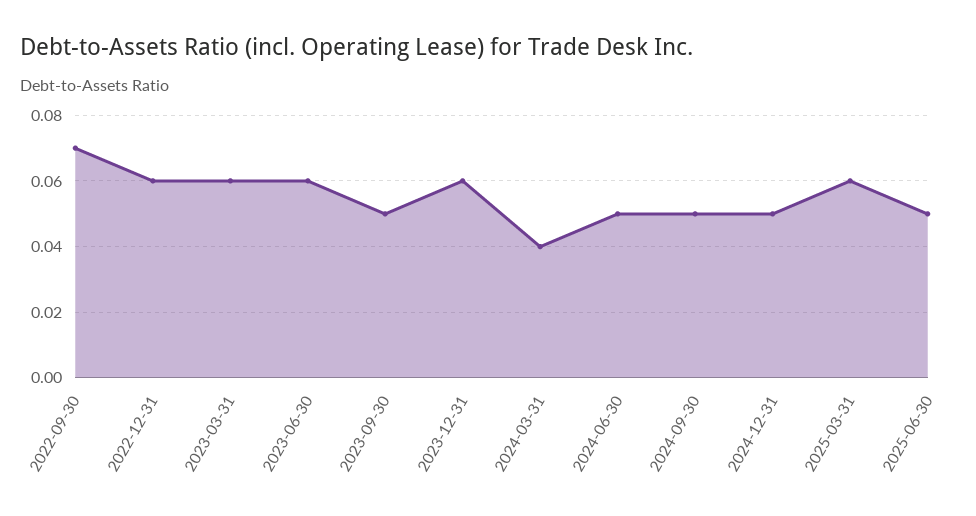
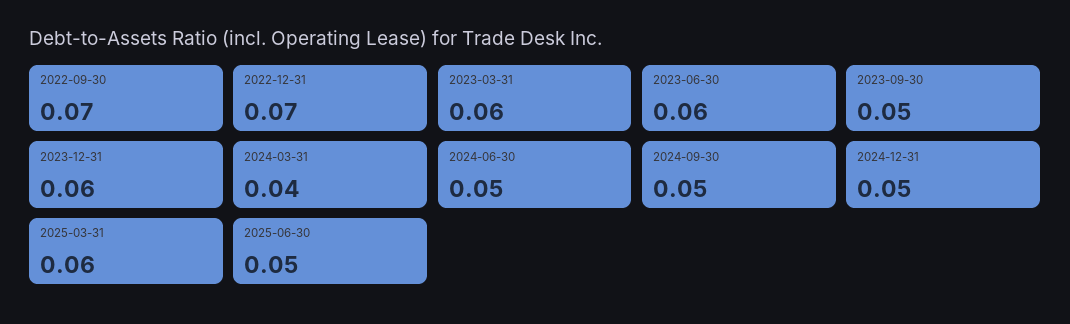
2022-12-31: 0.06 -> 0.07

